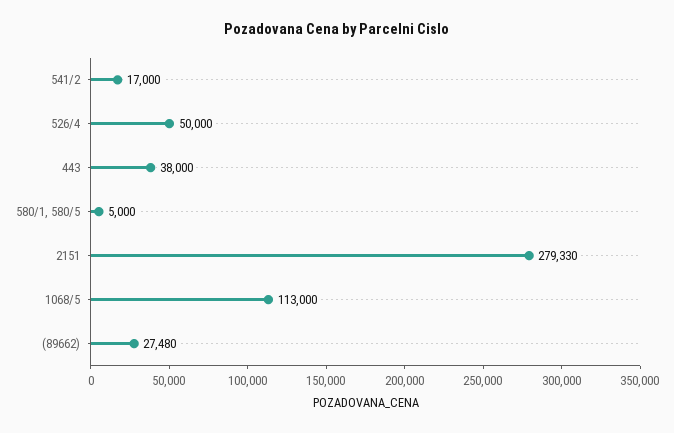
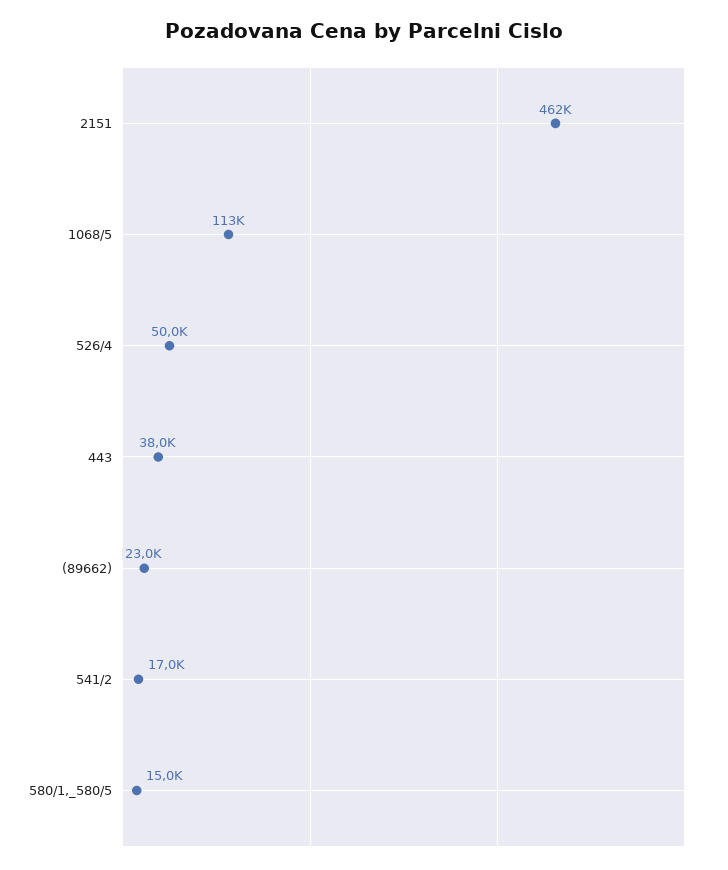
580/1, 580/5: 5000 -> 15000
2151: 279330 -> 462000
(89662): 27480 -> 23000

